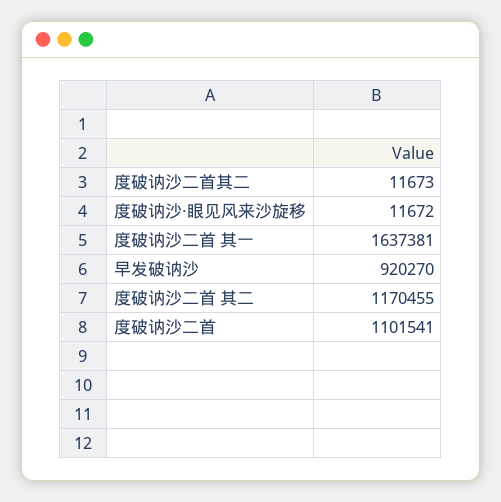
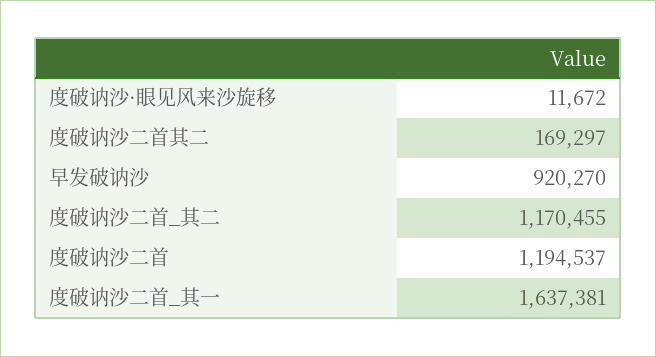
度破讷沙二首其二: 11673 -> 169297
度破讷沙二首: 1101541 -> 1194537

